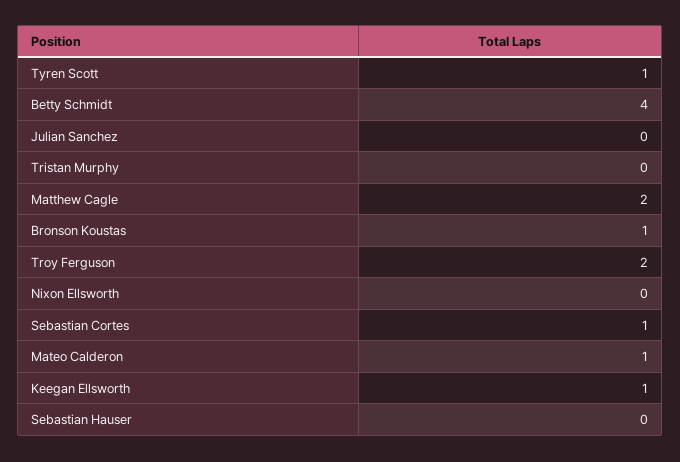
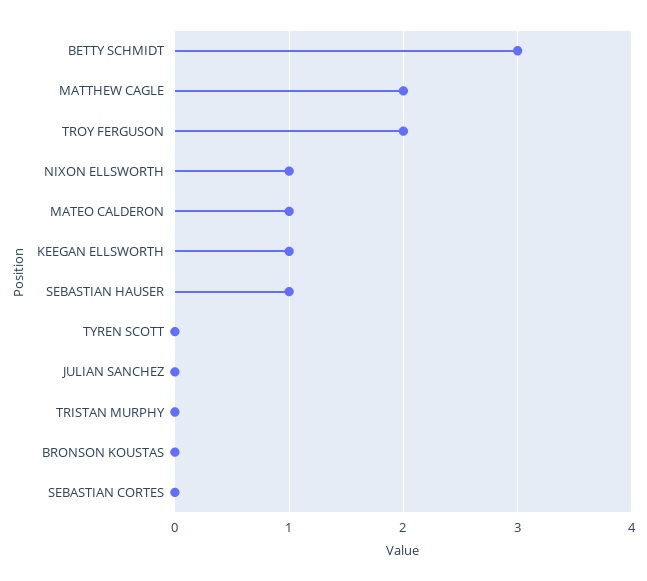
Tyren Scott: 1 -> 0
Betty Schmidt: 4 -> 3
Bronson Koustas: 1 -> 0
Nixon Ellsworth: 0 -> 1
Sebastian Cortes: 1 -> 0
Sebastian Hauser: 0 -> 1

